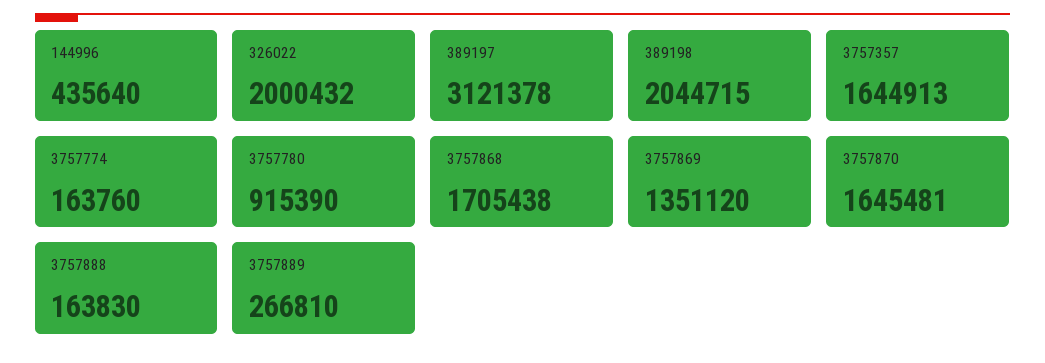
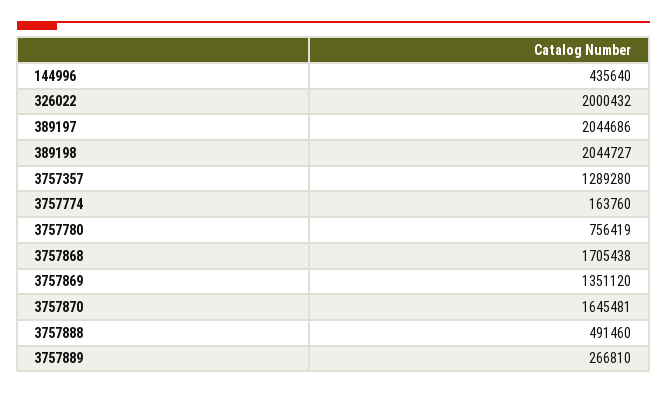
389197: 3121378 -> 2044686
389198: 2044715 -> 2044727
3757357: 1644913 -> 1289280
3757780: 915390 -> 756419
3757888: 163830 -> 491460

